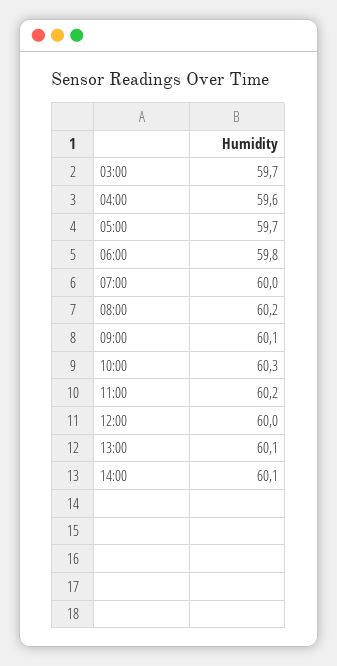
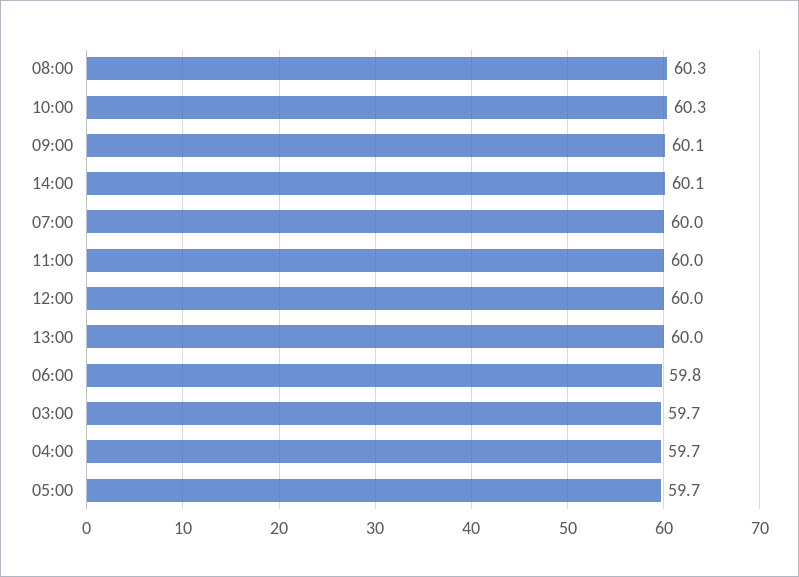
04:00: 59.6 -> 59.7
08:00: 60.2 -> 60.3
11:00: 60.2 -> 60
13:00: 60.1 -> 60

